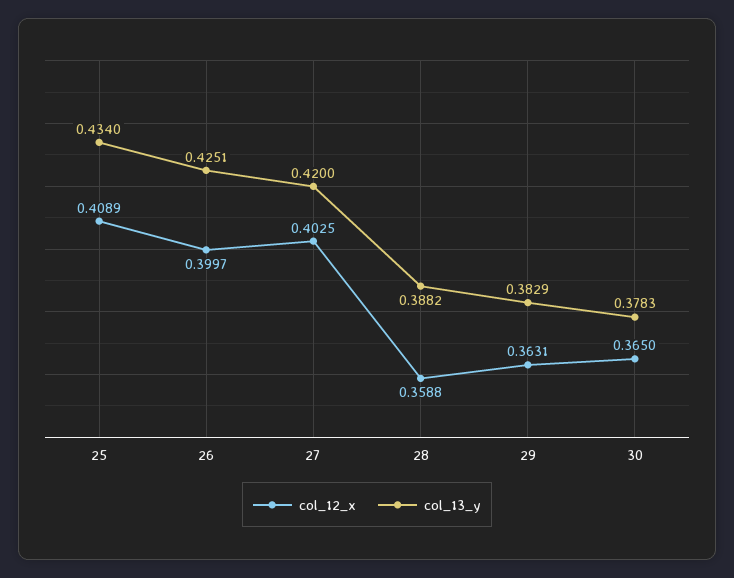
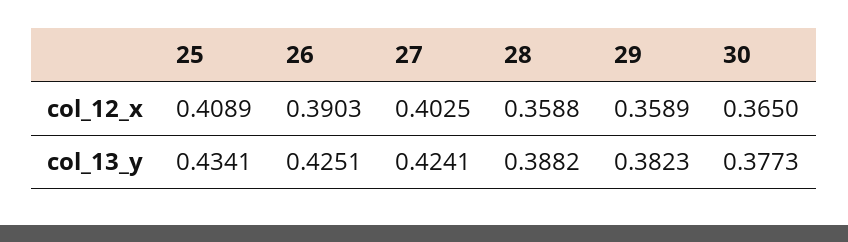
col_13_y, 25: 0.434 -> 0.4341
col_12_x, 26: 0.3997 -> 0.3903
col_13_y, 27: 0.42 -> 0.4241
col_12_x, 29: 0.3631 -> 0.3589
col_13_y, 29: 0.3829 -> 0.3823
col_13_y, 30: 0.3783 -> 0.3773

